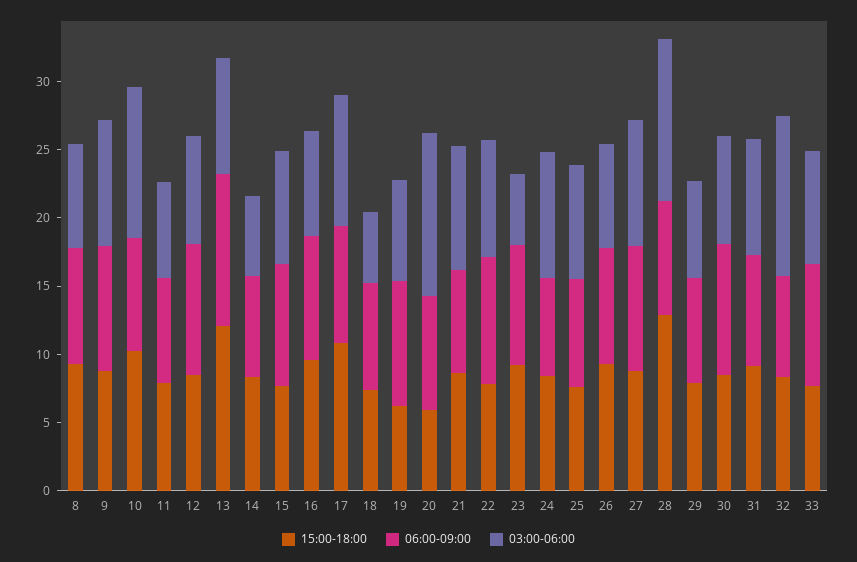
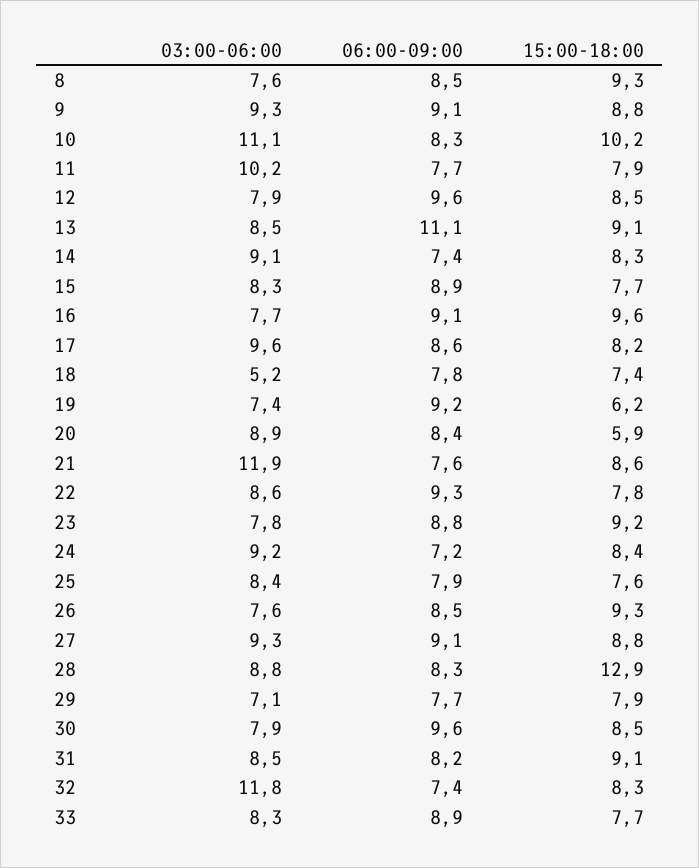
03:00-06:00, 11: 7 -> 10.2
15:00-18:00, 13: 12 -> 9.1
03:00-06:00, 14: 6 -> 9.1
15:00-18:00, 17: 11 -> 8.2
03:00-06:00, 20: 12 -> 8.9
03:00-06:00, 21: 9 -> 11.9
03:00-06:00, 23: 5 -> 7.8
03:00-06:00, 28: 12 -> 8.8

